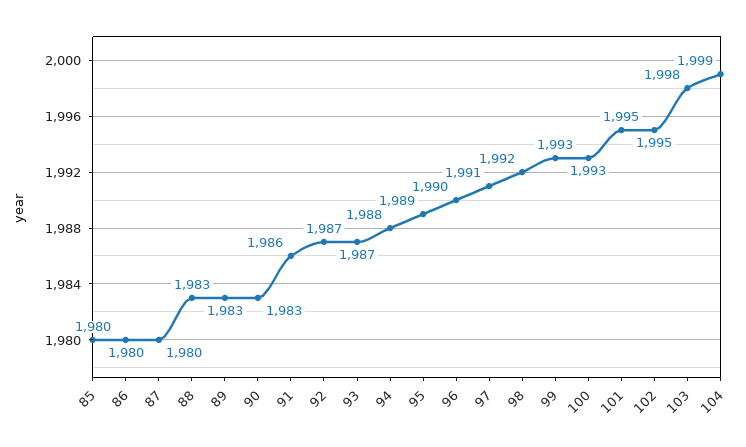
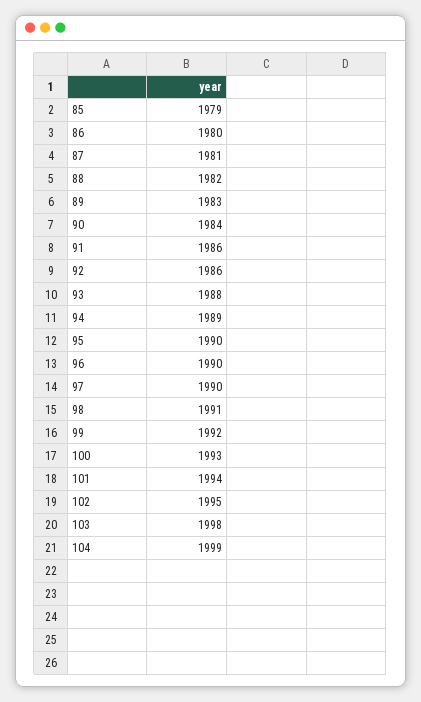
85: 1980 -> 1979
87: 1980 -> 1981
88: 1983 -> 1982
90: 1983 -> 1984
92: 1987 -> 1986
93: 1987 -> 1988
94: 1988 -> 1989
95: 1989 -> 1990
97: 1991 -> 1990
98: 1992 -> 1991
99: 1993 -> 1992
101: 1995 -> 1994

